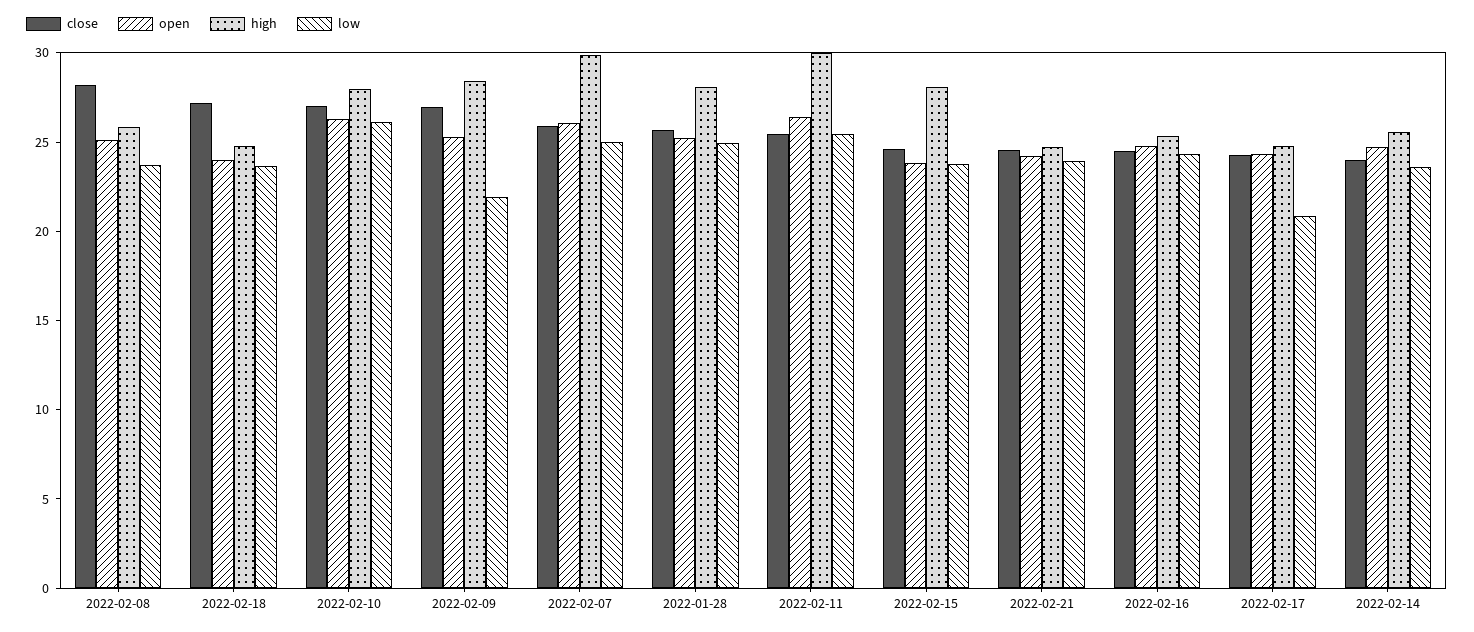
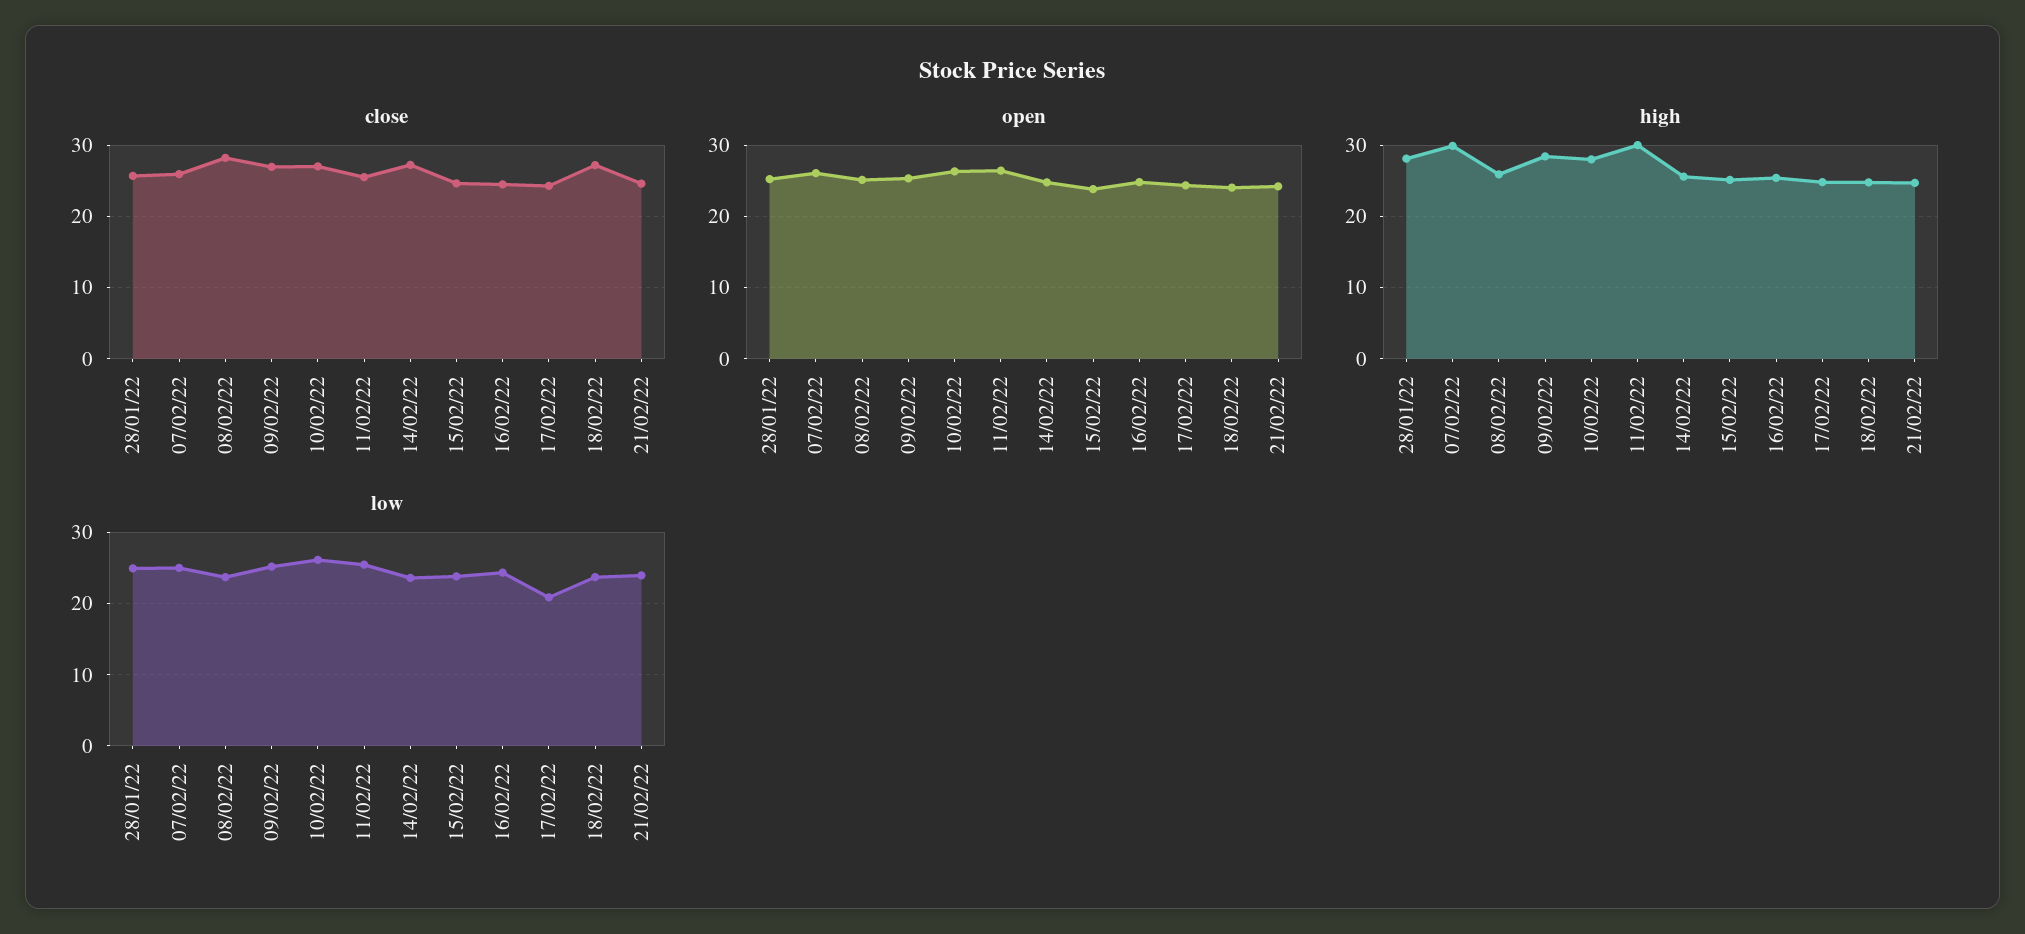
low, 2022-02-09: 22 -> 25
high, 2022-02-15: 28 -> 25
close, 2022-02-14: 24 -> 27

